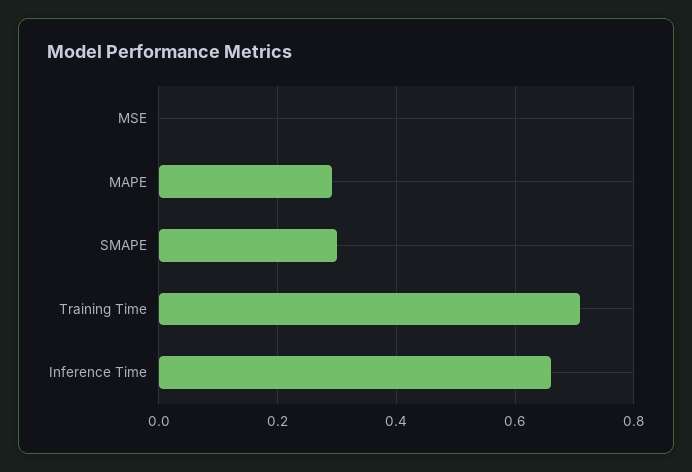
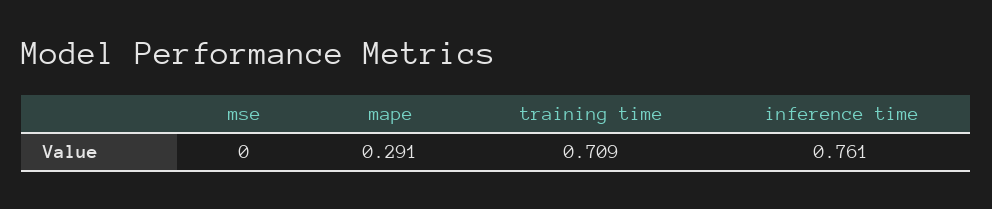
SMAPE: 0.3 -> none
Inference Time: 0.66 -> 0.761

